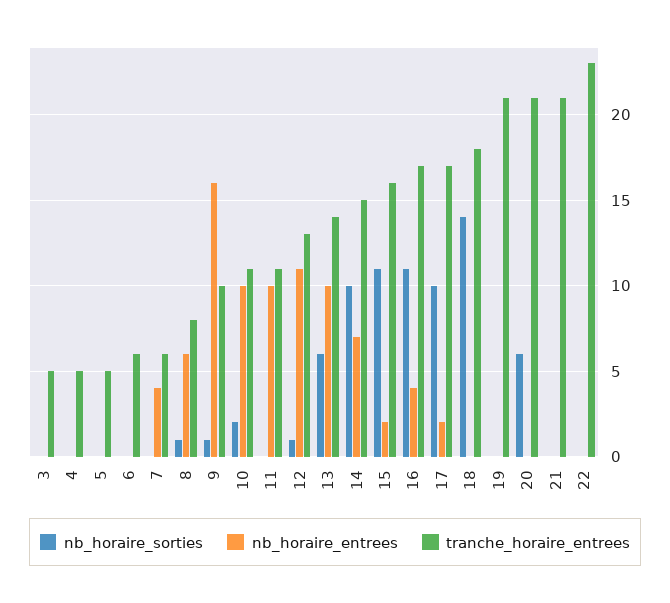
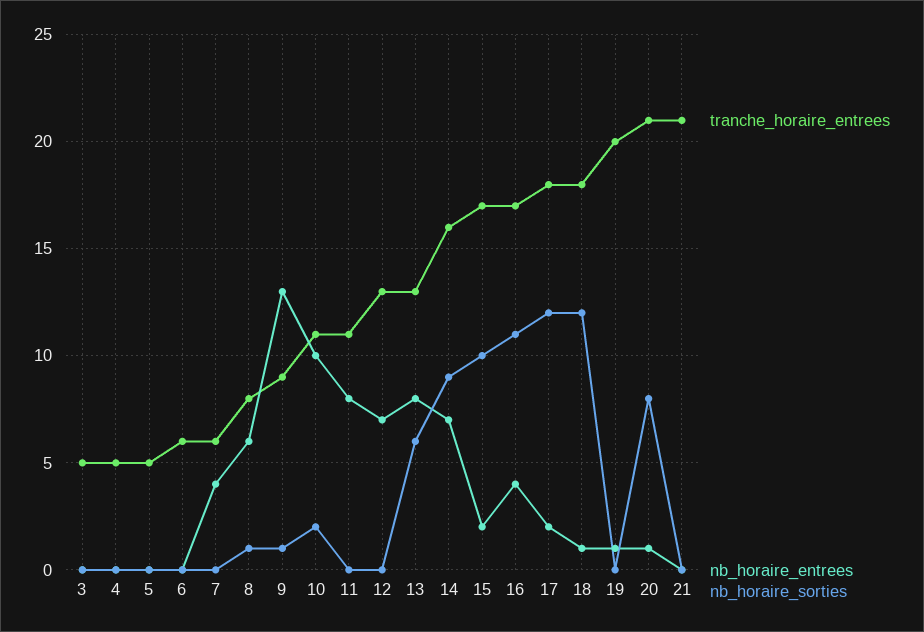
nb_horaire_entrees, 9: 16 -> 13
tranche_horaire_entrees, 9: 10 -> 9
nb_horaire_entrees, 11: 10 -> 8
nb_horaire_sorties, 12: 1 -> 0
nb_horaire_entrees, 12: 11 -> 7
nb_horaire_entrees, 13: 10 -> 8
tranche_horaire_entrees, 13: 14 -> 13
nb_horaire_sorties, 14: 10 -> 9
tranche_horaire_entrees, 14: 15 -> 16
nb_horaire_sorties, 15: 11 -> 10
tranche_horaire_entrees, 15: 16 -> 17
nb_horaire_sorties, 17: 10 -> 12
tranche_horaire_entrees, 17: 17 -> 18
nb_horaire_sorties, 18: 14 -> 12
nb_horaire_entrees, 18: 0 -> 1
nb_horaire_entrees, 19: 0 -> 1
tranche_horaire_entrees, 19: 21 -> 20
nb_horaire_sorties, 20: 6 -> 8
nb_horaire_entrees, 20: 0 -> 1
nb_horaire_sorties, 22: 0 -> none
nb_horaire_entrees, 22: 0 -> none
tranche_horaire_entrees, 22: 23 -> none

